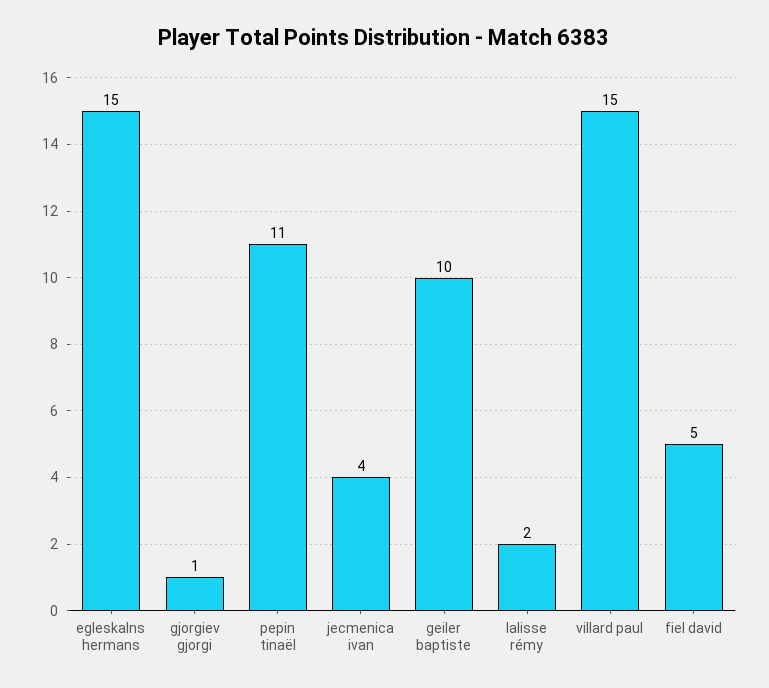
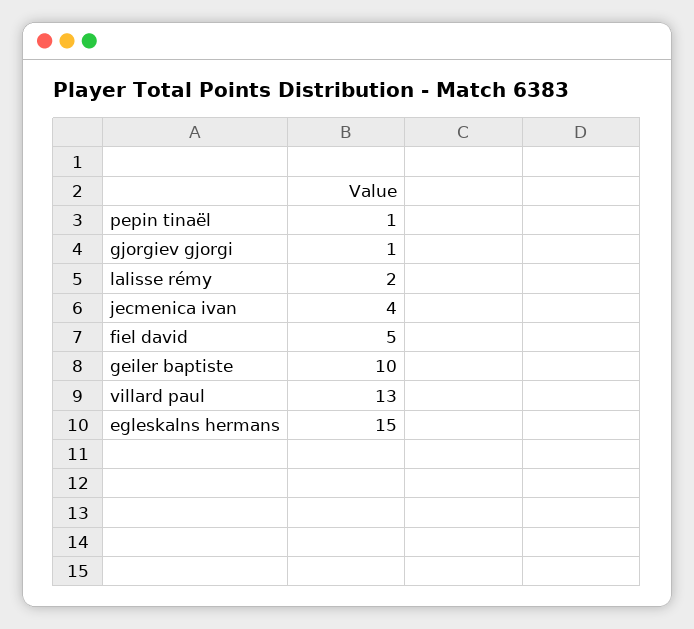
pepin tinaël: 11 -> 1
villard paul: 15 -> 13

